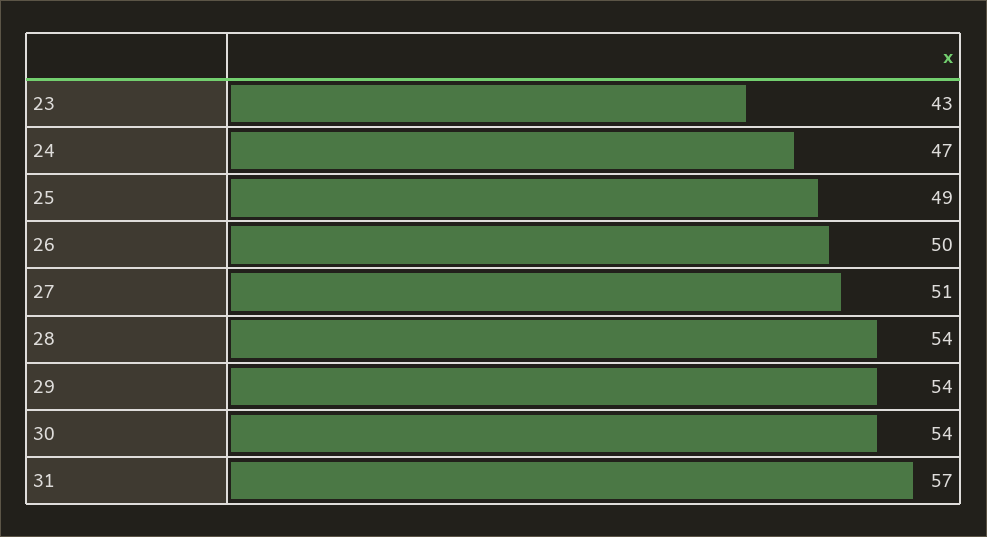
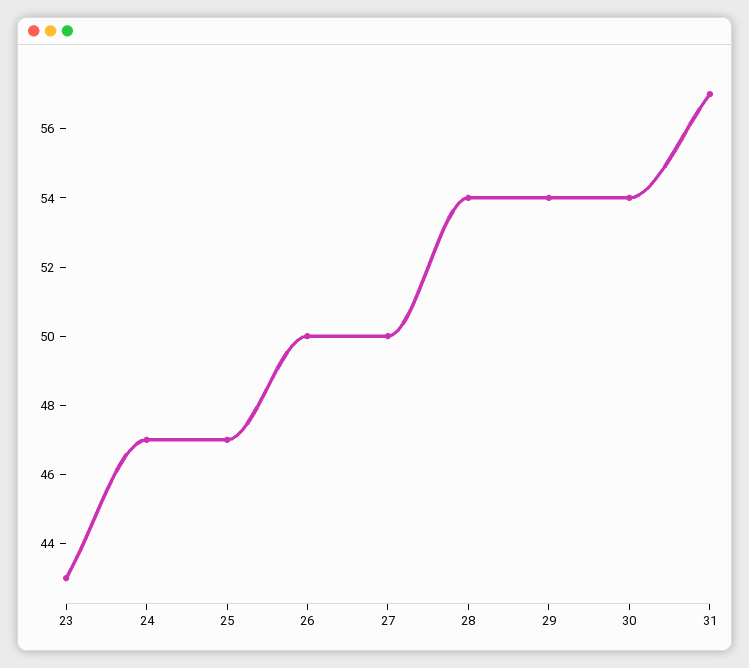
25: 49 -> 47
27: 51 -> 50

